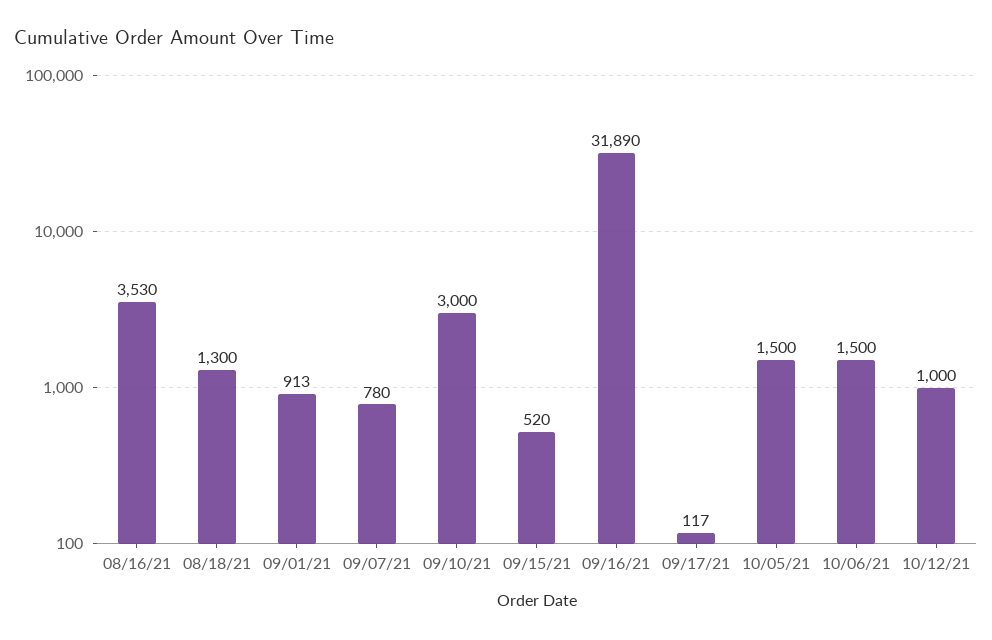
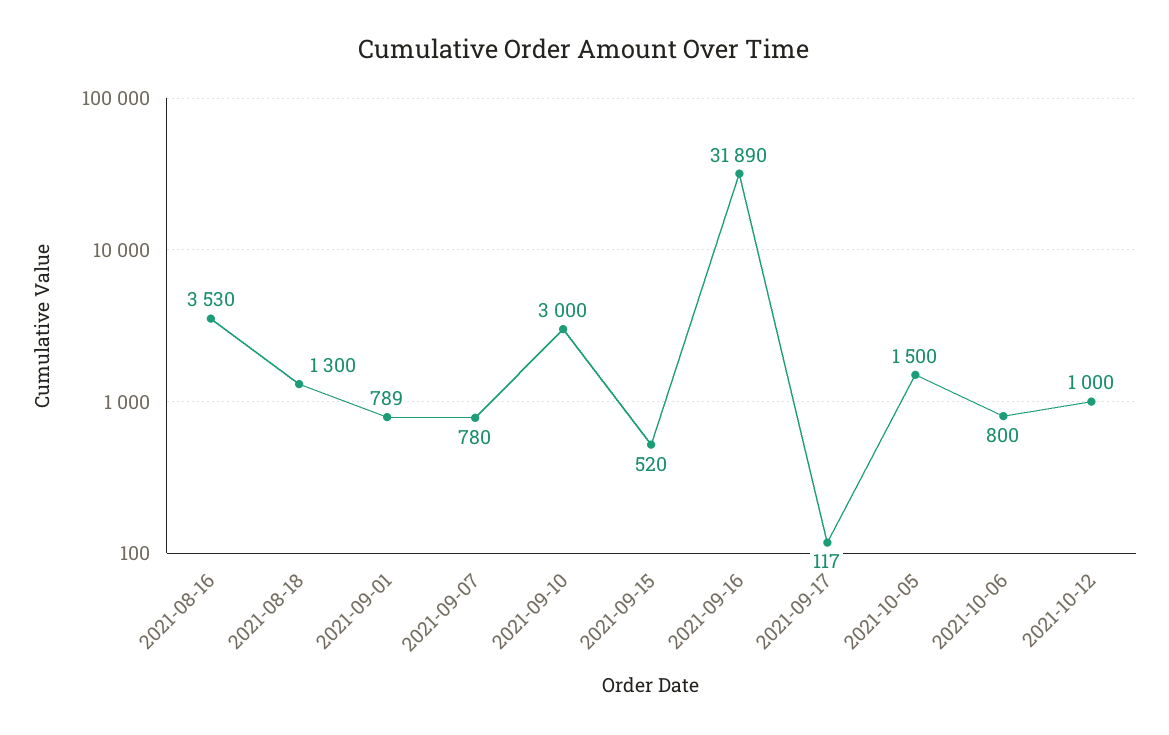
09/01/21: 913 -> 789
10/06/21: 1500 -> 800

